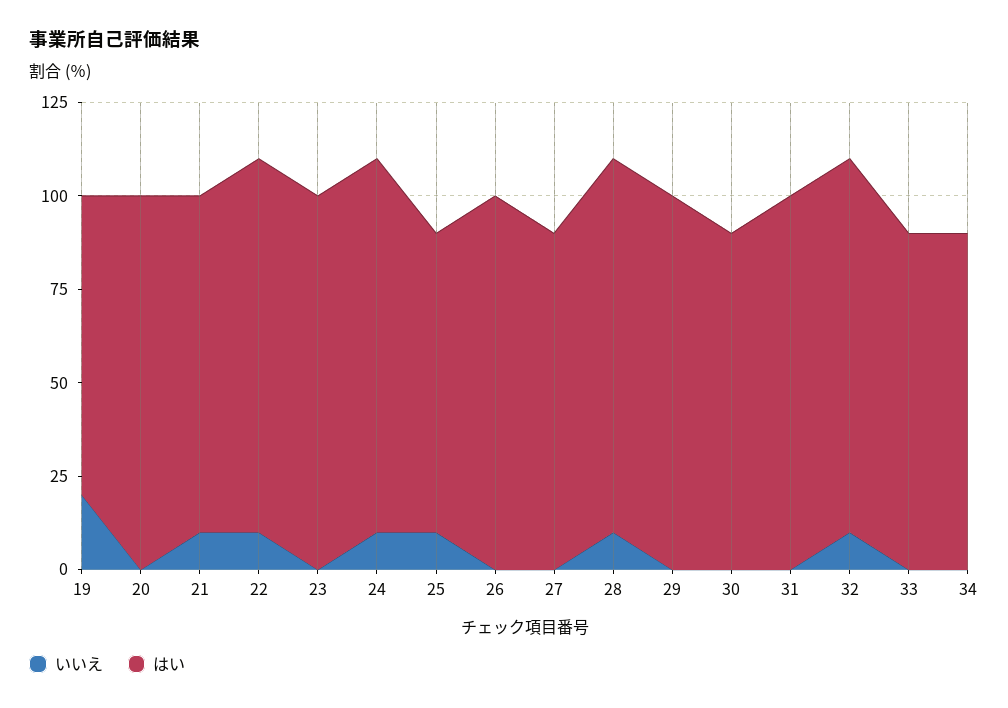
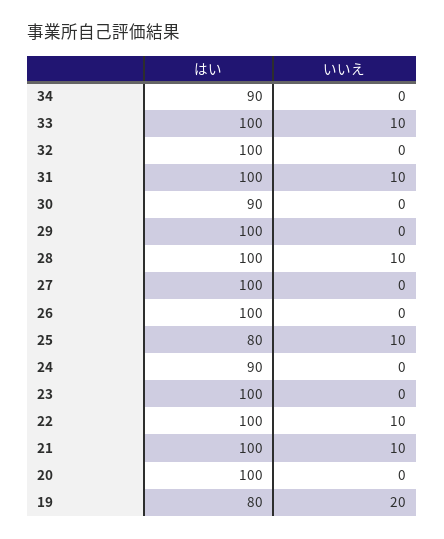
はい, 21: 90 -> 100
いいえ, 24: 10 -> 0
はい, 24: 100 -> 90
はい, 27: 90 -> 100
いいえ, 31: 0 -> 10
いいえ, 32: 10 -> 0
いいえ, 33: 0 -> 10
はい, 33: 90 -> 100

